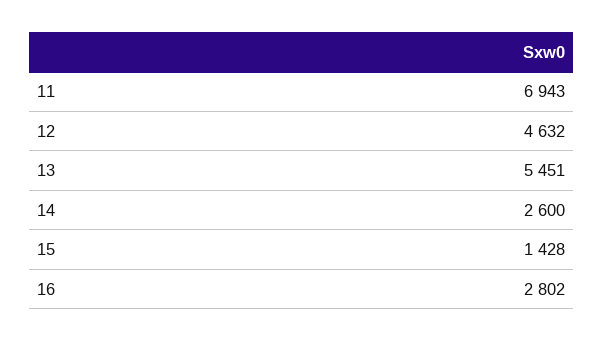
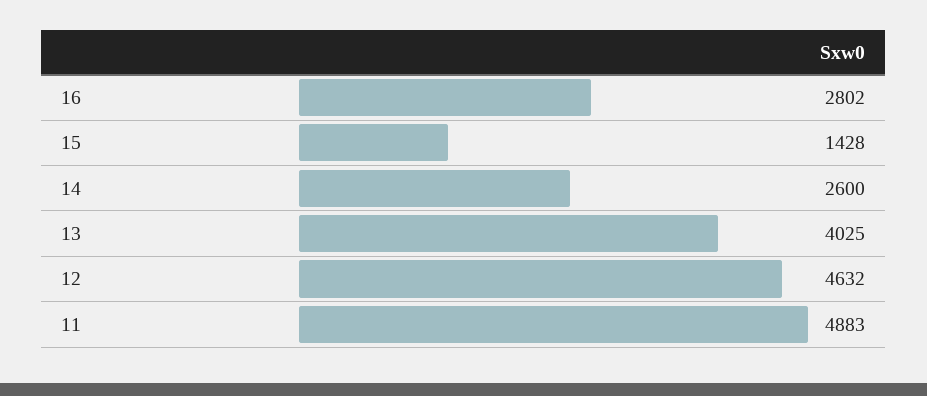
11: 6943 -> 4883
13: 5451 -> 4025

